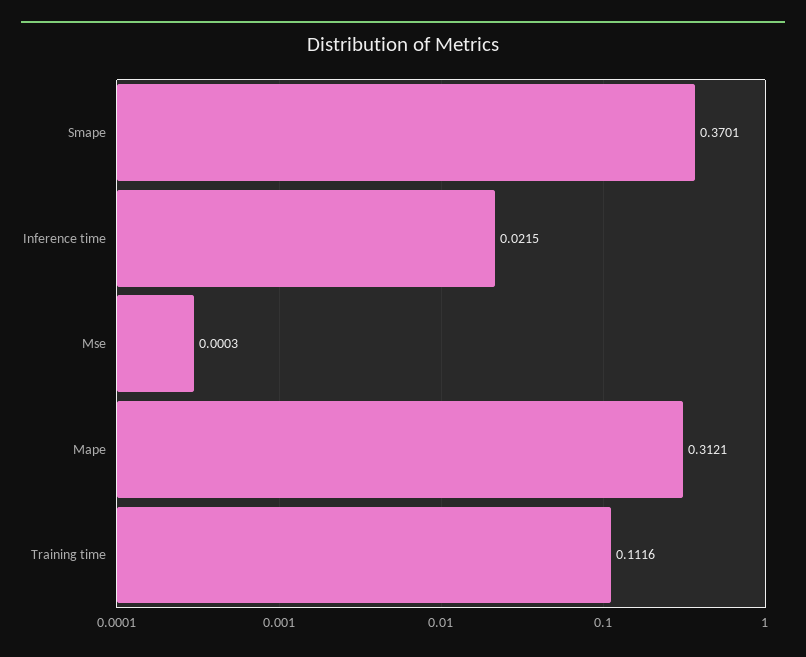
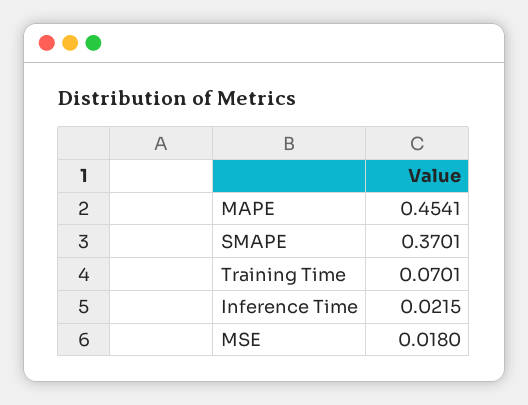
Mse: 0.0003 -> 0.018
Mape: 0.3121 -> 0.4541
Training time: 0.1116 -> 0.0701

